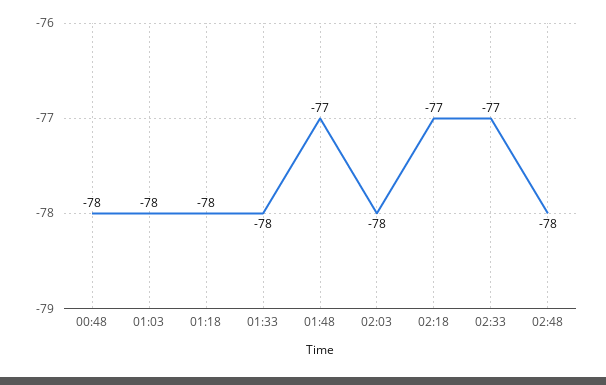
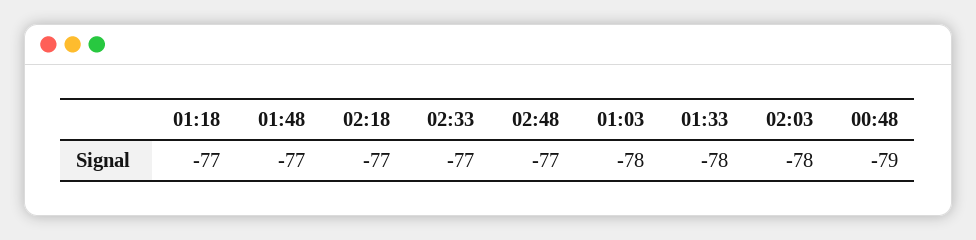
00:48: -78 -> -79
01:18: -78 -> -77
02:48: -78 -> -77

